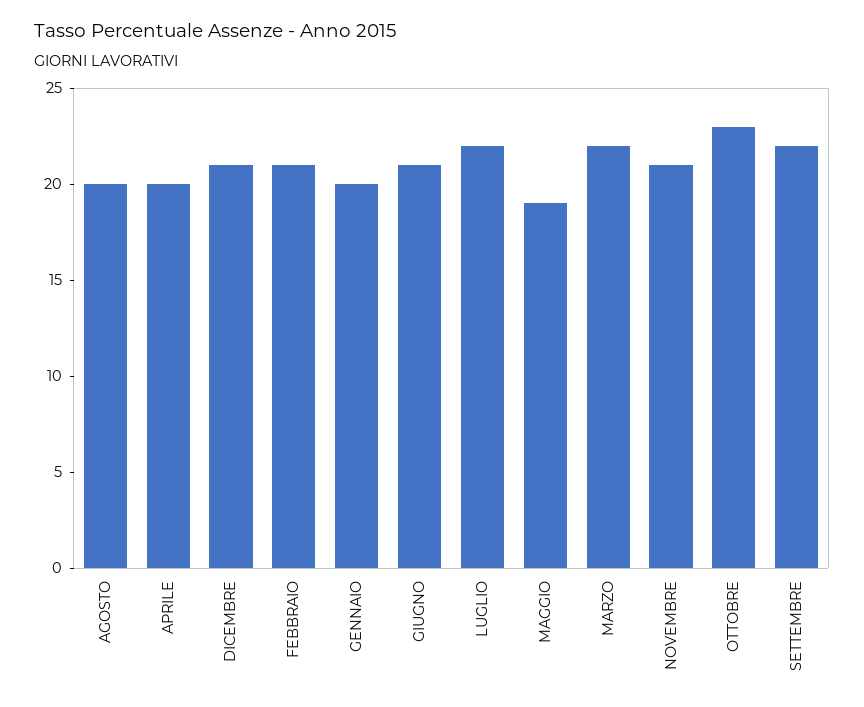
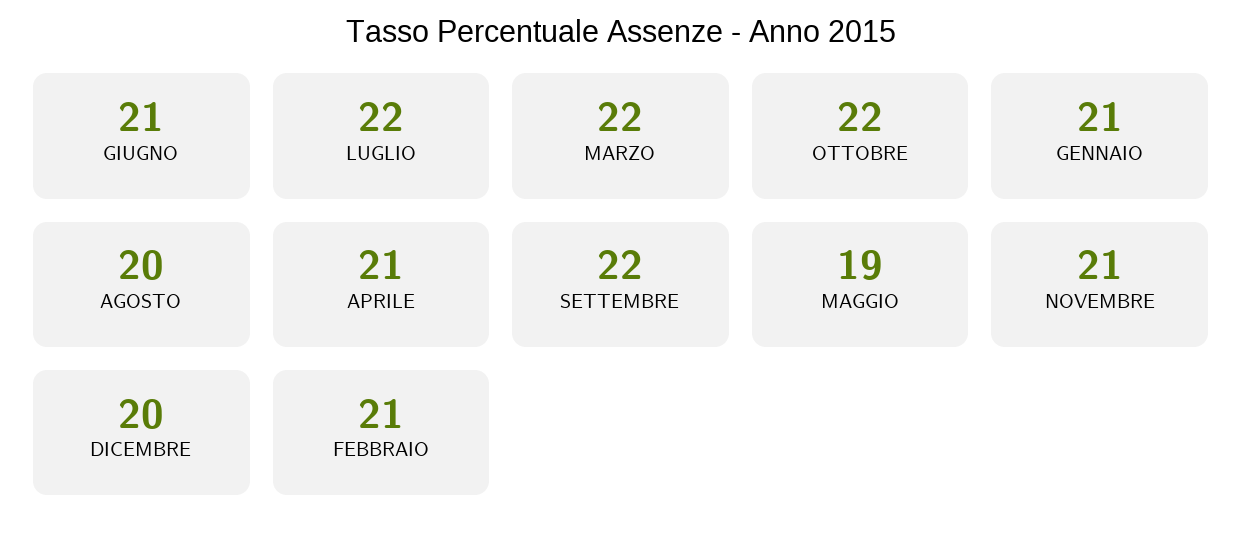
APRILE: 20 -> 21
DICEMBRE: 21 -> 20
GENNAIO: 20 -> 21
OTTOBRE: 23 -> 22

